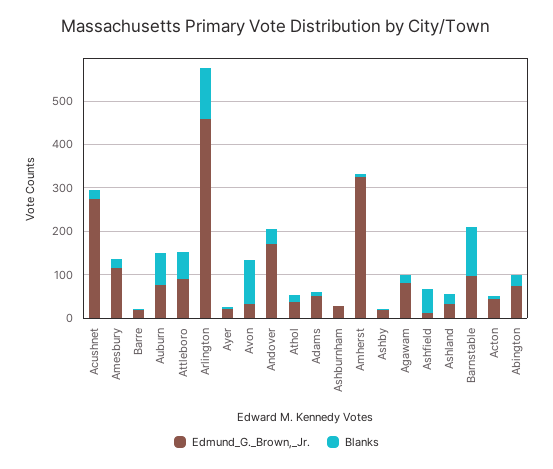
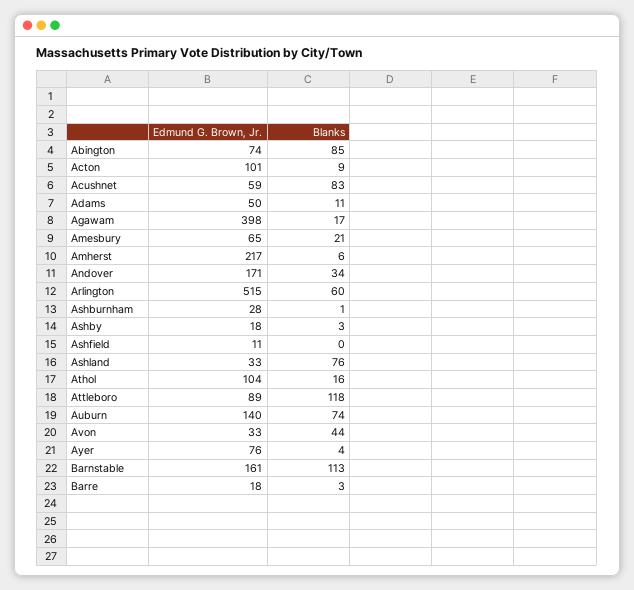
Edmund_G._Brown,_Jr., Acushnet: 280 -> 59
Blanks, Acushnet: 20 -> 83
Edmund_G._Brown,_Jr., Amesbury: 120 -> 65
Edmund_G._Brown,_Jr., Auburn: 80 -> 140
Blanks, Attleboro: 60 -> 118
Edmund_G._Brown,_Jr., Arlington: 460 -> 515
Blanks, Arlington: 120 -> 60
Edmund_G._Brown,_Jr., Ayer: 20 -> 76
Blanks, Avon: 100 -> 44
Edmund_G._Brown,_Jr., Athol: 40 -> 104
Edmund_G._Brown,_Jr., Amherst: 320 -> 217
Edmund_G._Brown,_Jr., Agawam: 80 -> 398
Blanks, Ashfield: 60 -> 0
Blanks, Ashland: 20 -> 76
Edmund_G._Brown,_Jr., Barnstable: 100 -> 161
Edmund_G._Brown,_Jr., Acton: 40 -> 101
Blanks, Abington: 20 -> 85

